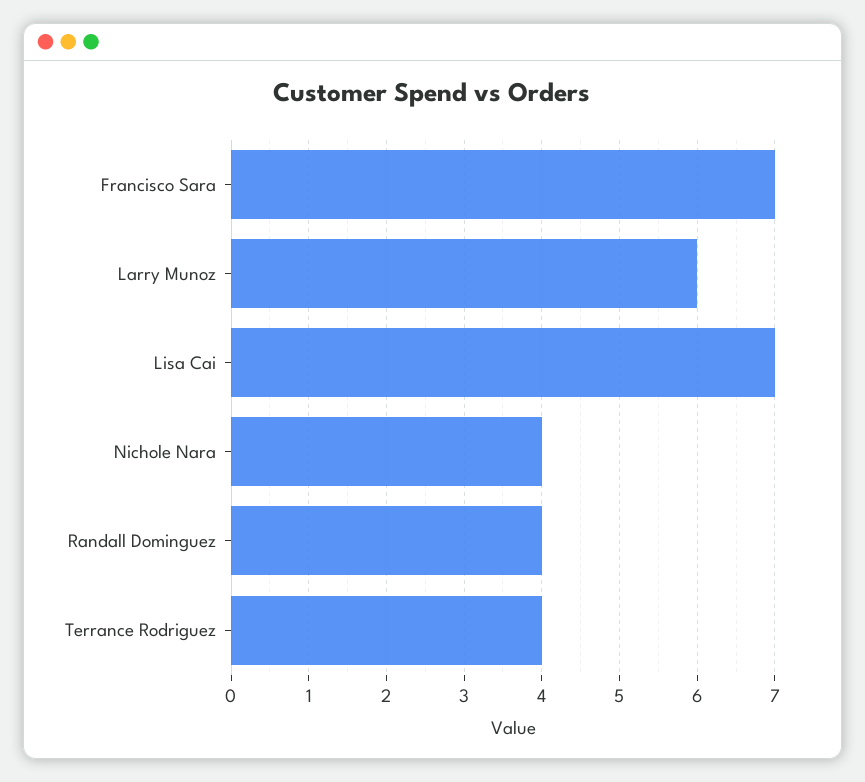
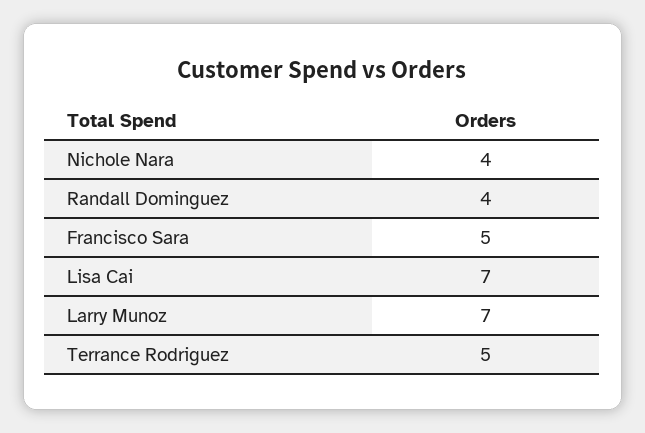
Francisco Sara: 7 -> 5
Larry Munoz: 6 -> 7
Terrance Rodriguez: 4 -> 5

